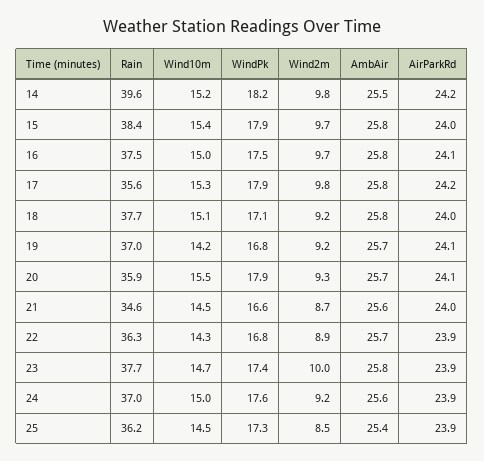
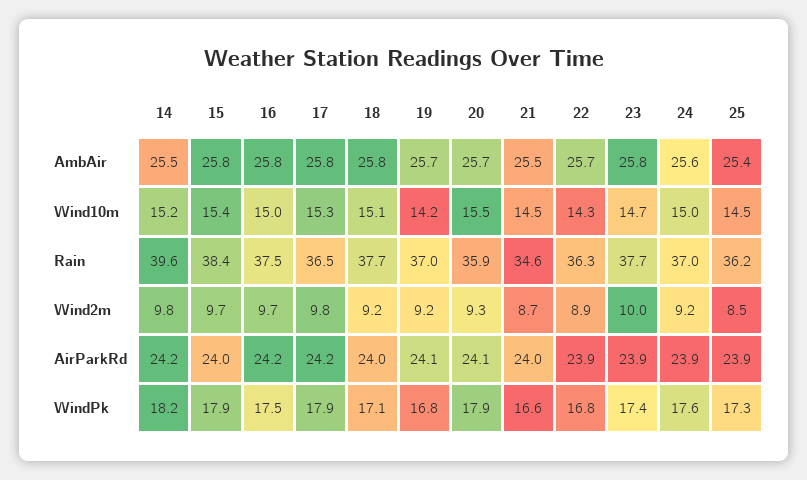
AirParkRd, 16: 24.1 -> 24.2
Rain, 17: 35.6 -> 36.5
AmbAir, 21: 25.6 -> 25.5

